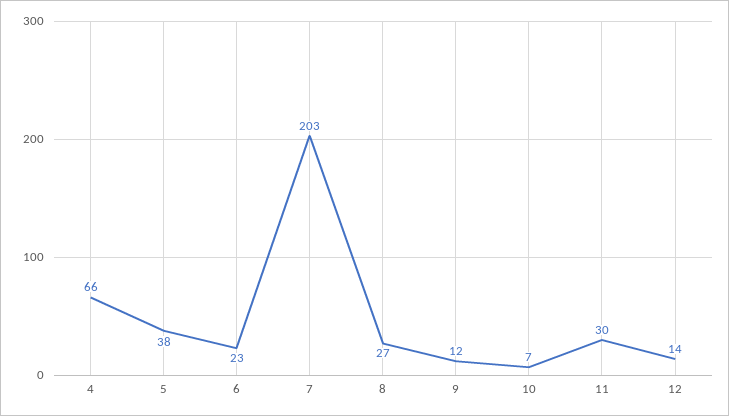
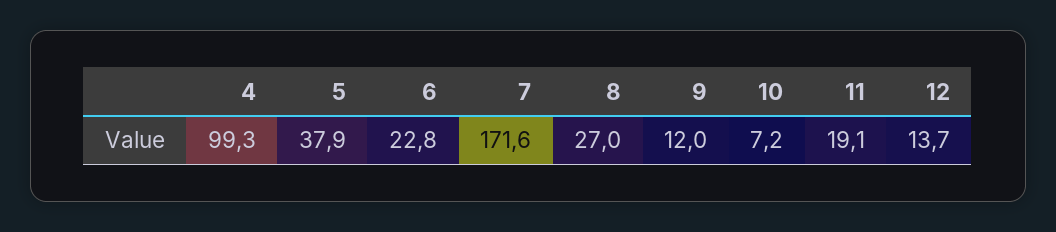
4: 66 -> 99.3
7: 203 -> 171.6
11: 30 -> 19.1

